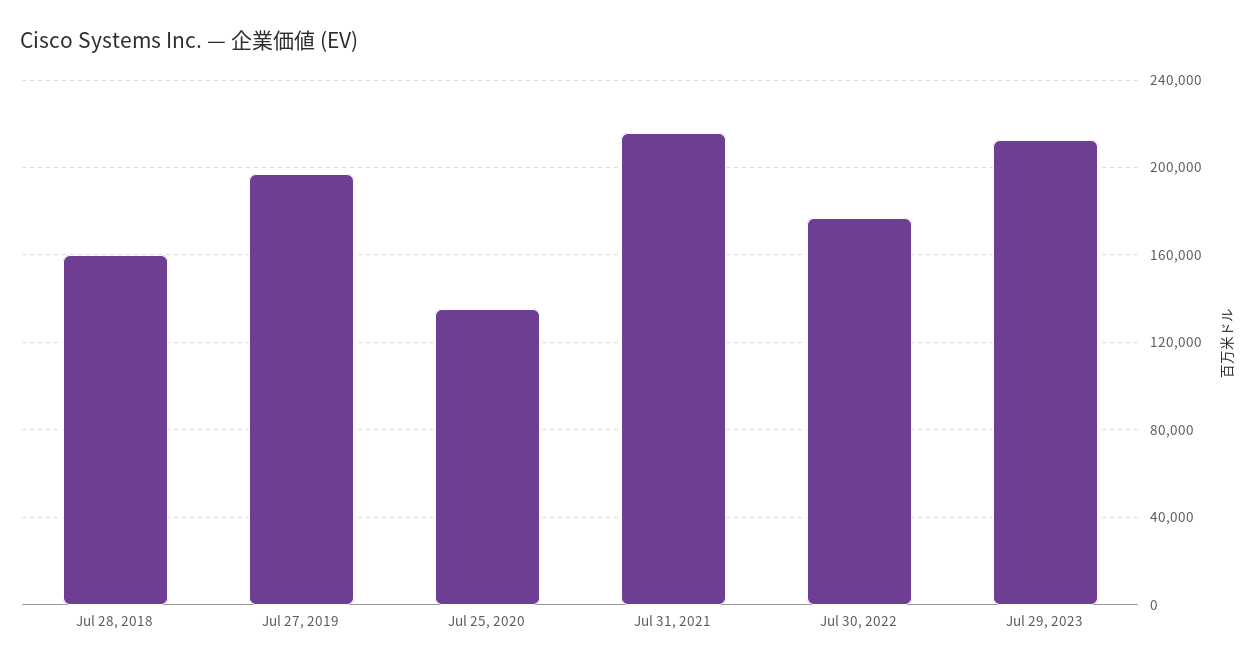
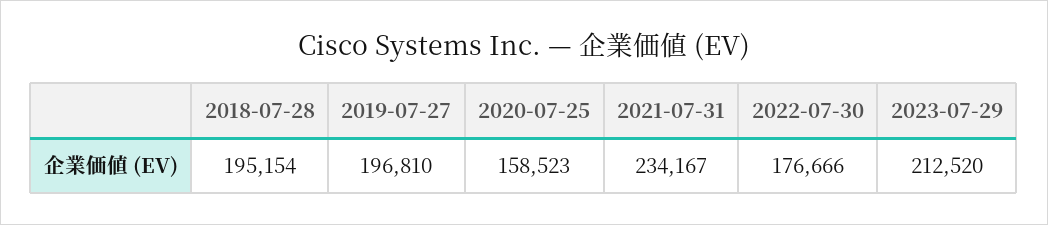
Jul 28, 2018: 160000 -> 195154
Jul 25, 2020: 135000 -> 158523
Jul 31, 2021: 215000 -> 234167

